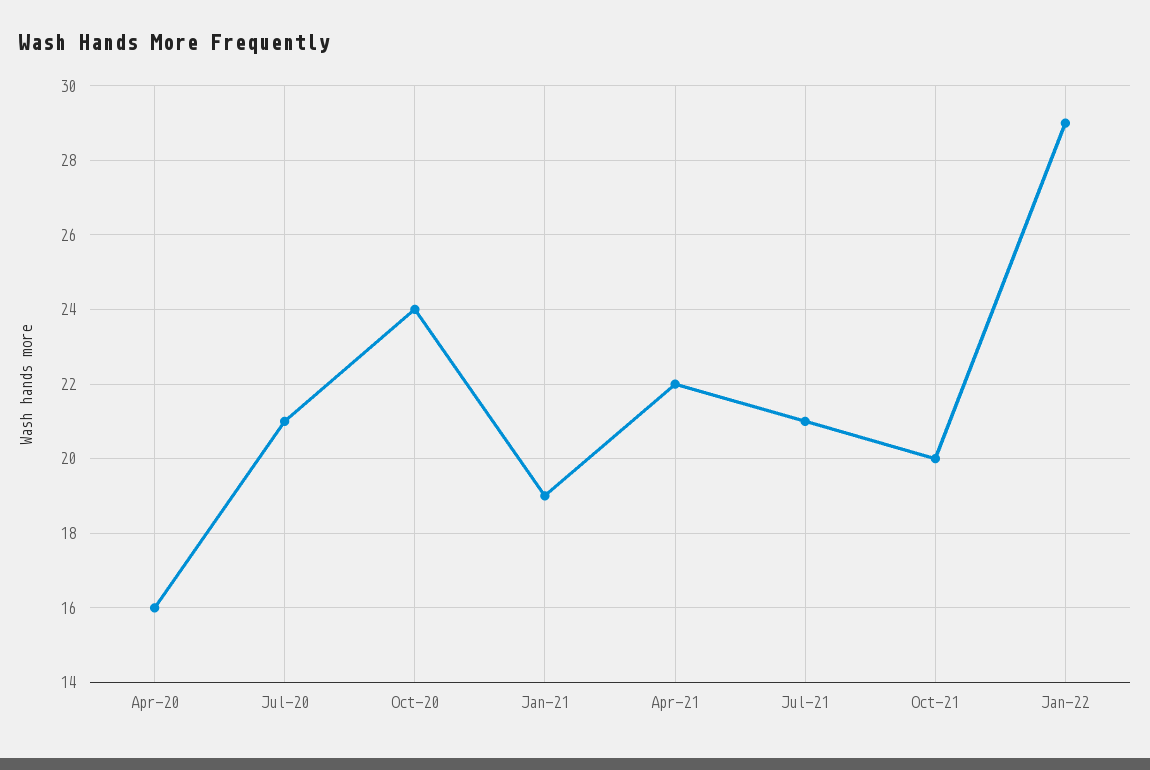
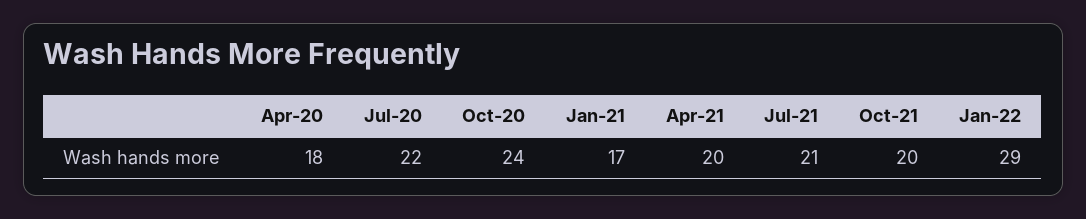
Apr-20: 16 -> 18
Jul-20: 21 -> 22
Jan-21: 19 -> 17
Apr-21: 22 -> 20

